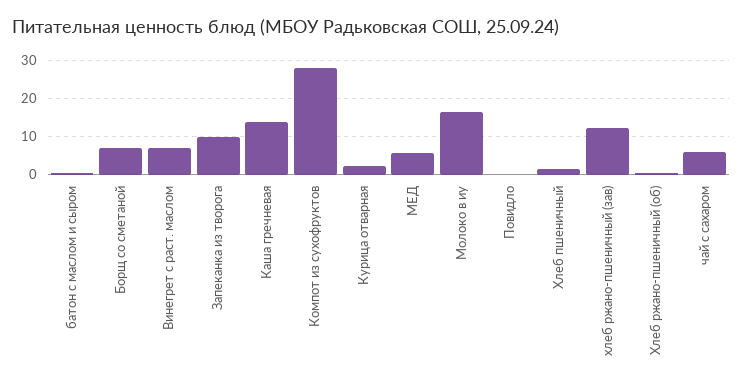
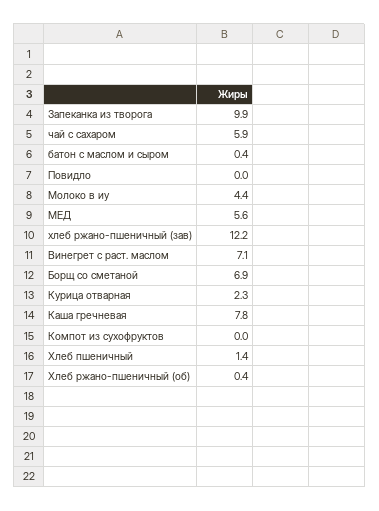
Каша гречневая: 14 -> 7.8
Компот из сухофруктов: 28 -> 0
Молоко в иу: 16 -> 4.4

